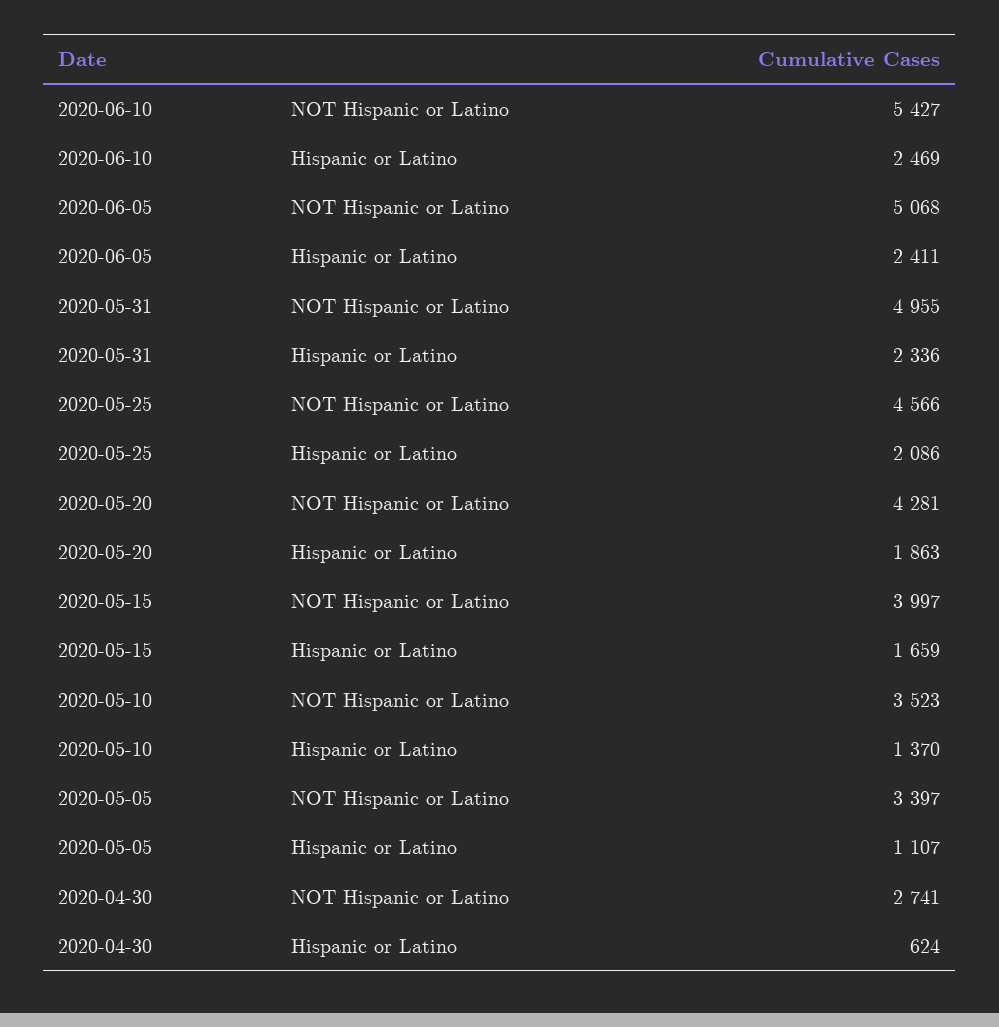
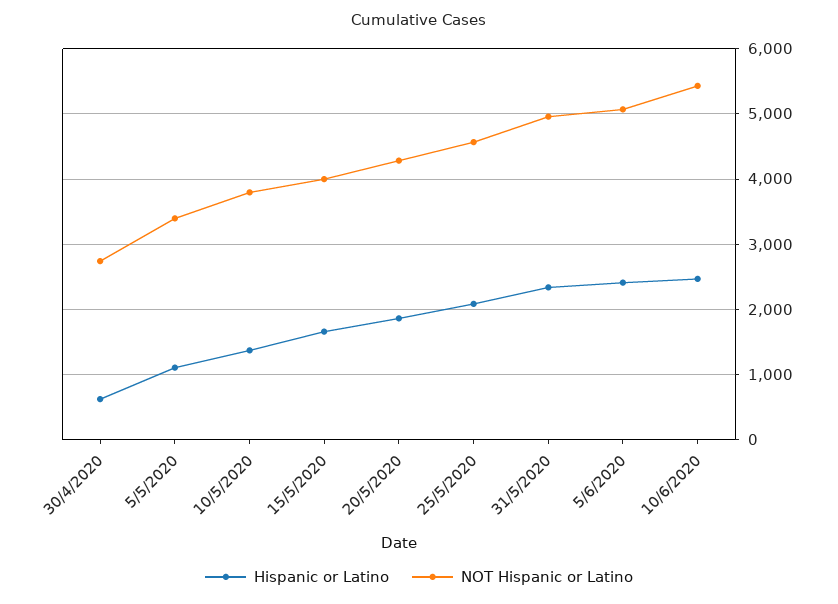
NOT Hispanic or Latino, 2020-05-10: 3523 -> 3800

